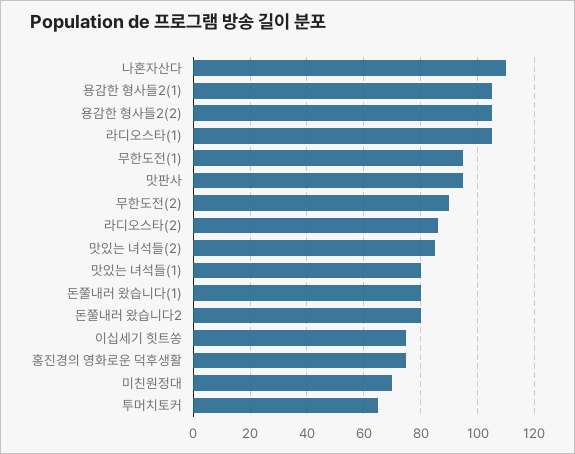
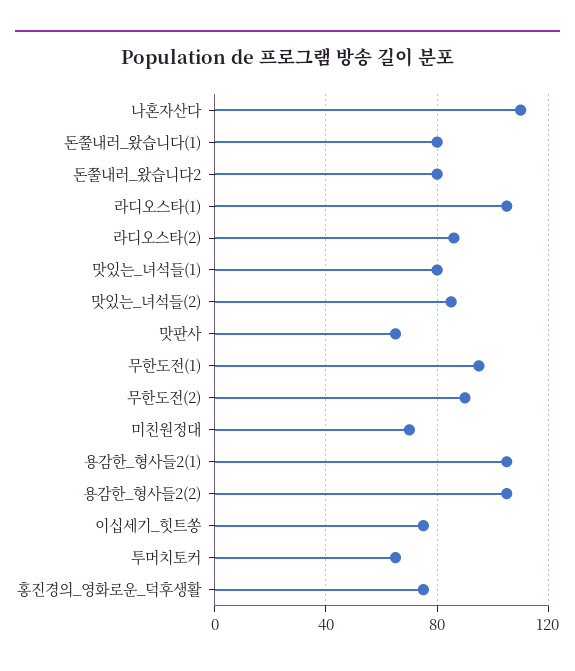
맛판사: 95 -> 65

